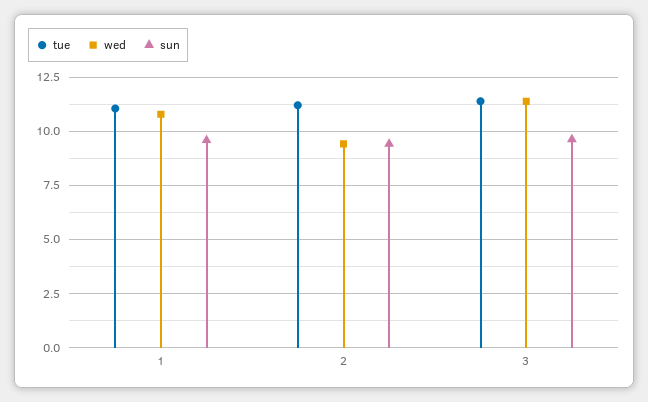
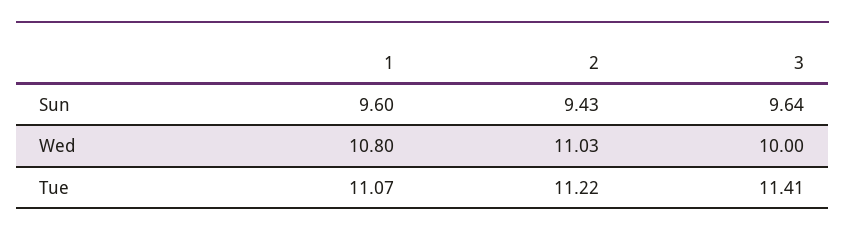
wed, 2: 9.5 -> 11.03
wed, 3: 11.5 -> 10

